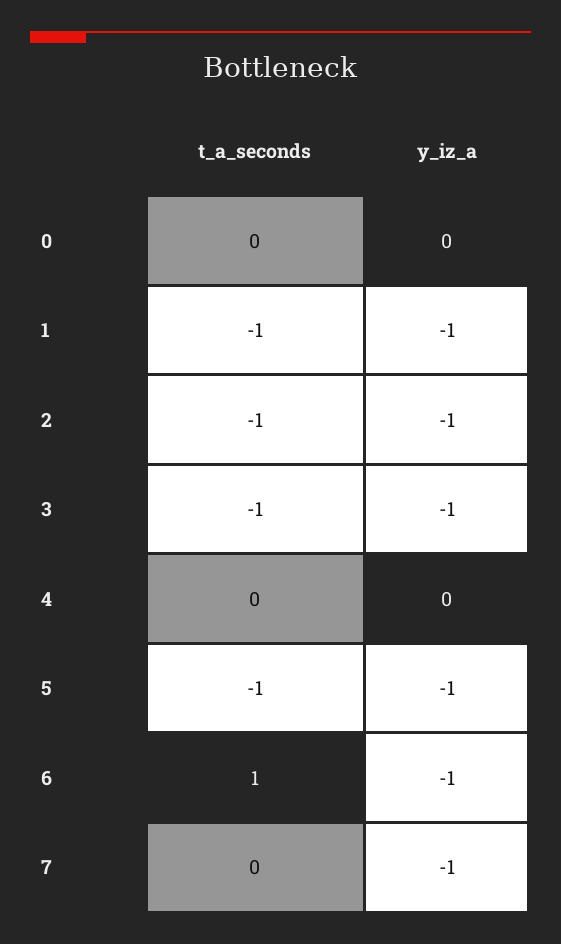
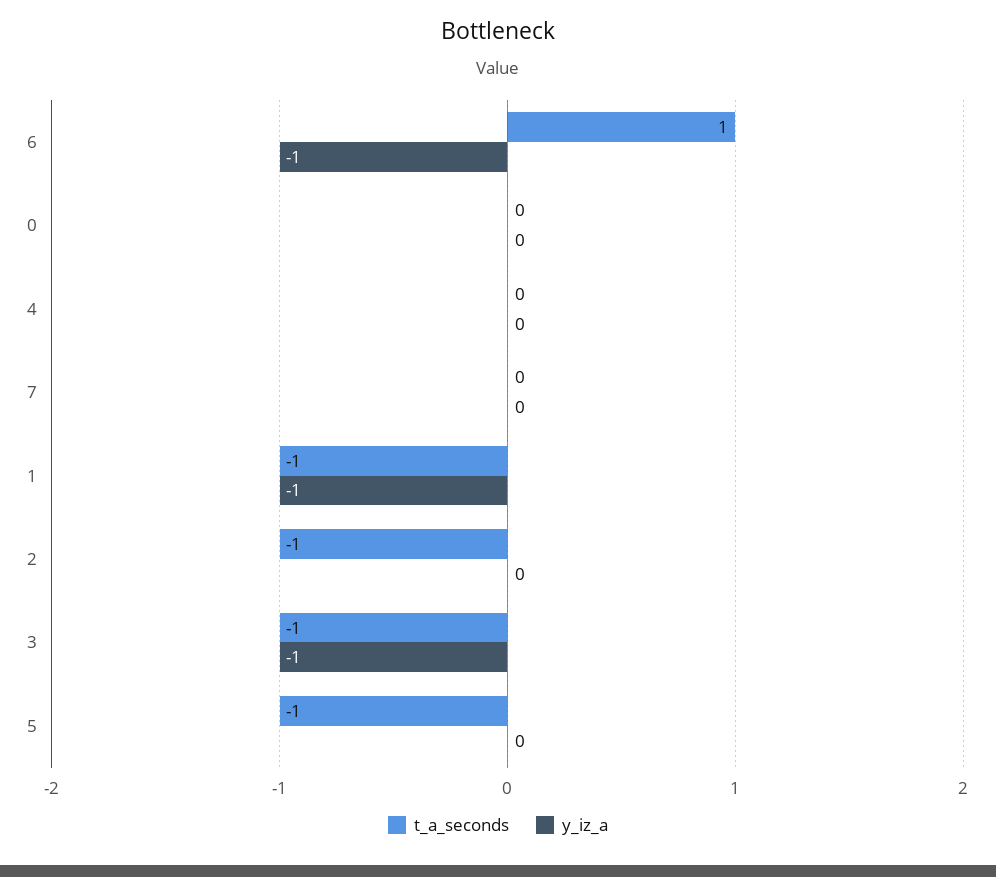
y_iz_a, 2: -1 -> 0
y_iz_a, 5: -1 -> 0
y_iz_a, 7: -1 -> 0

